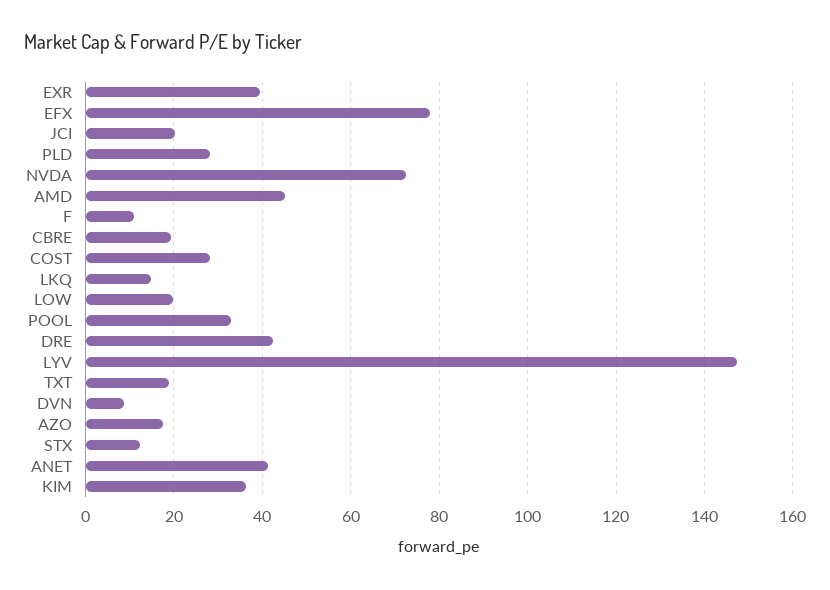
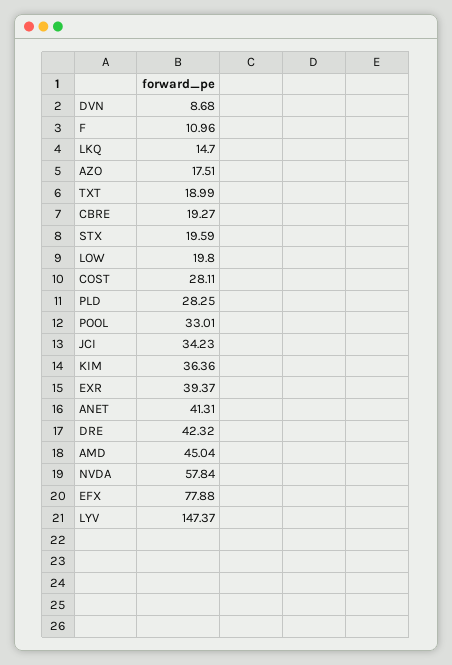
JCI: 20 -> 34.23
NVDA: 72 -> 57.84
STX: 12 -> 19.59

